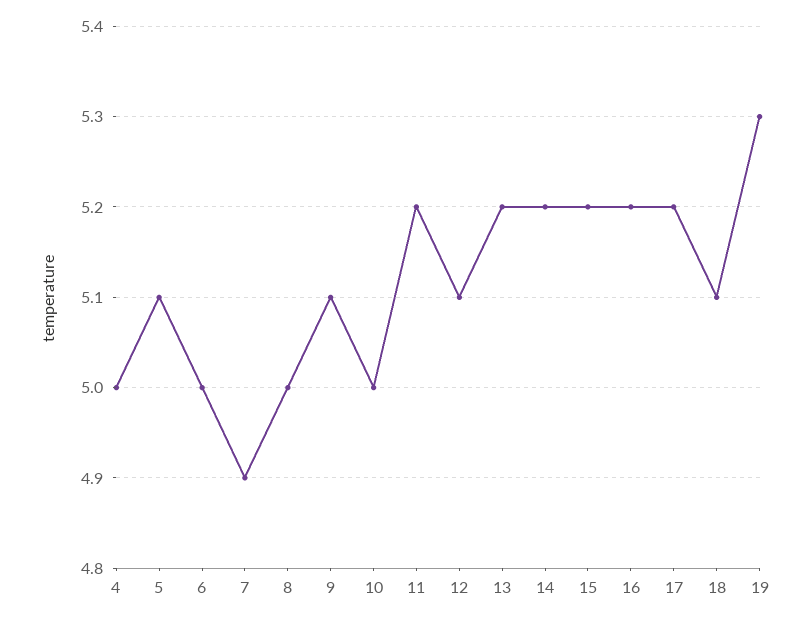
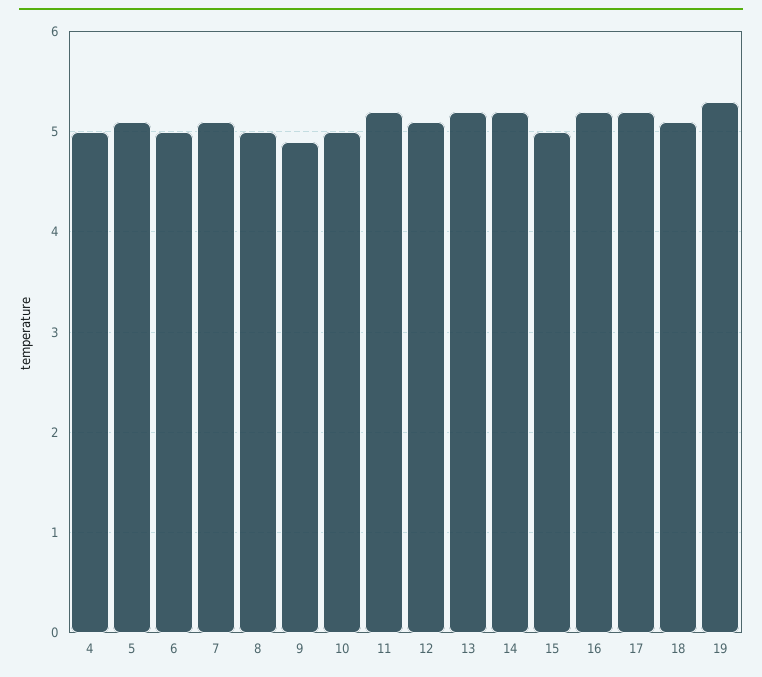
7: 4.9 -> 5.1
9: 5.1 -> 4.9
15: 5.2 -> 5

